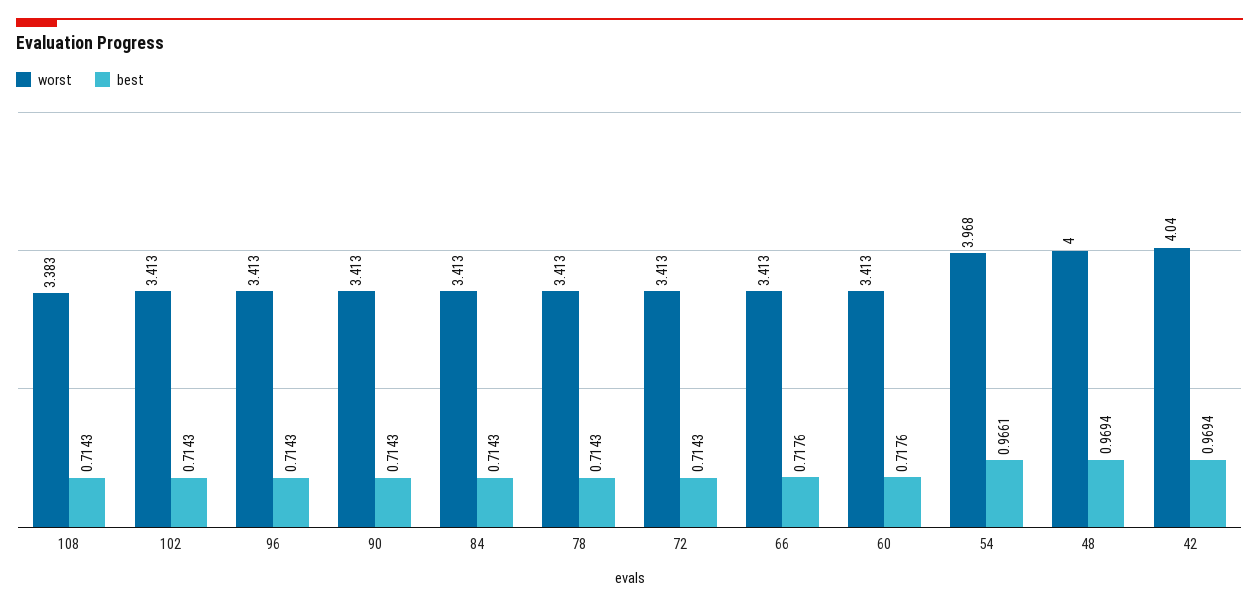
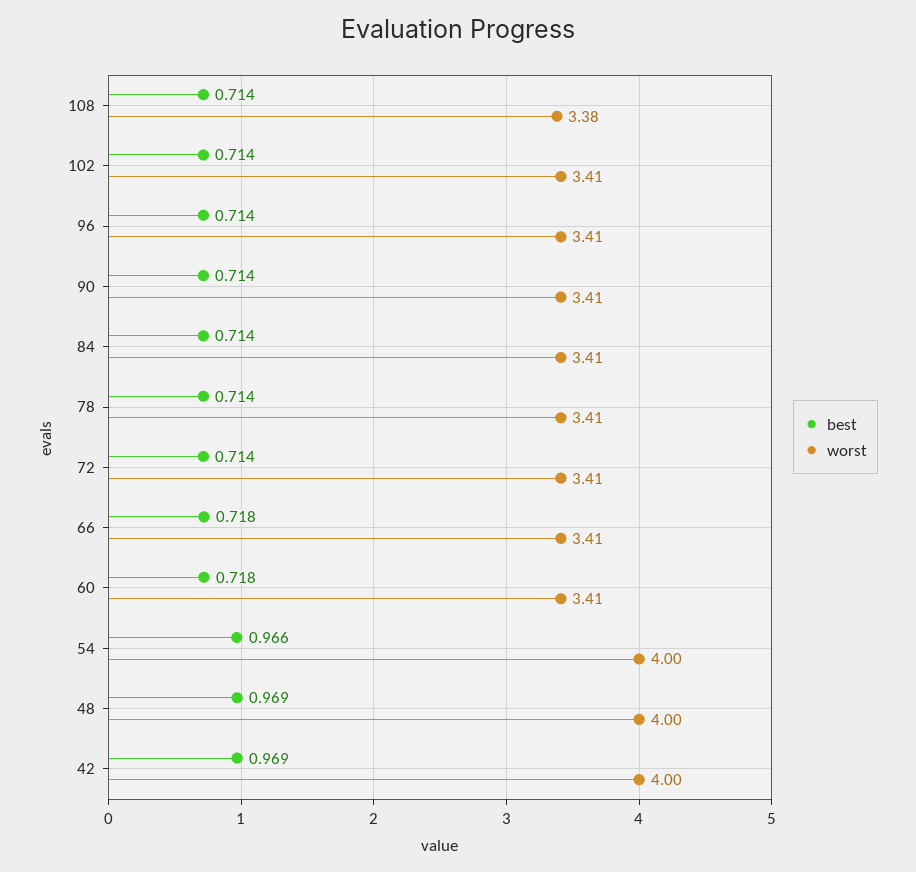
worst, 54: 3.968 -> 4
worst, 42: 4.04 -> 4

